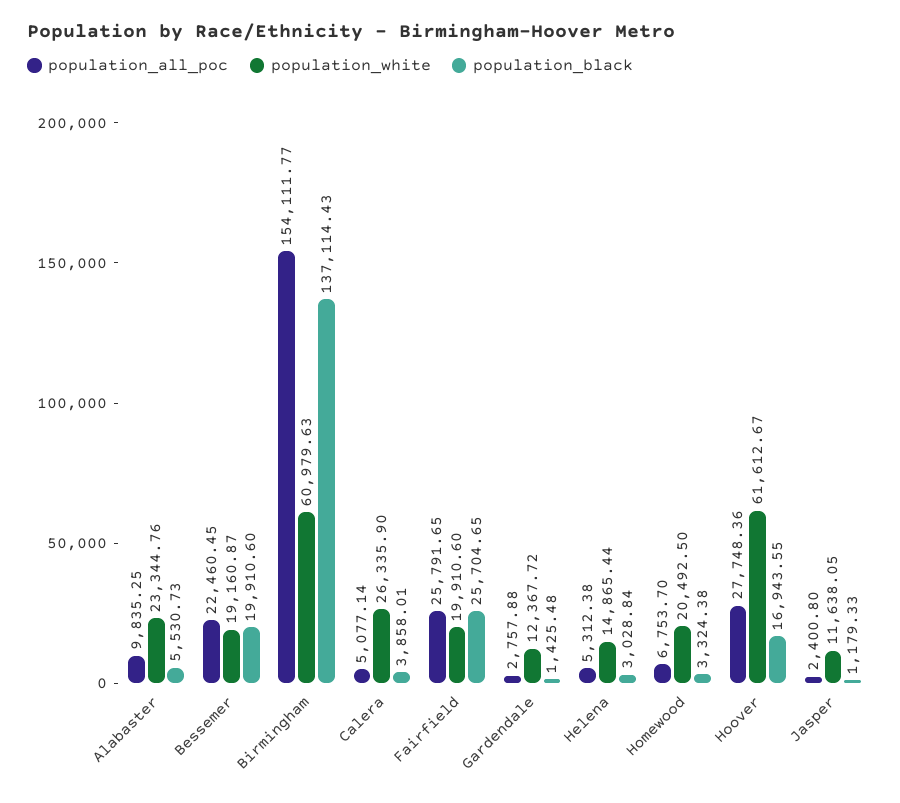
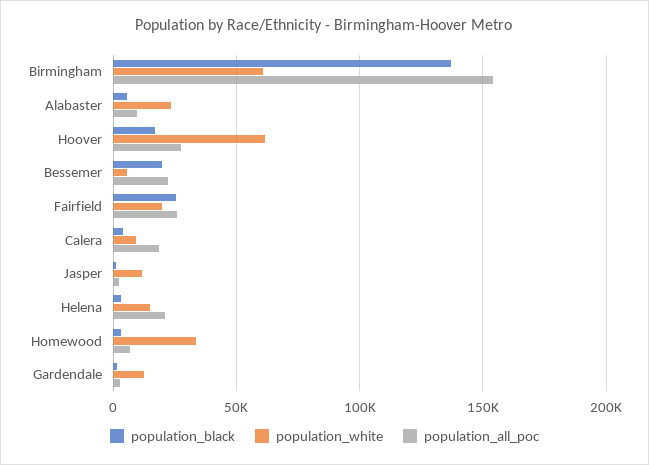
population_white, Bessemer: 19160.87 -> 5000
population_all_poc, Calera: 5077.14 -> 20000
population_white, Calera: 26335.9 -> 10000
population_all_poc, Helena: 5312.38 -> 20000
population_white, Homewood: 20492.5 -> 35000

